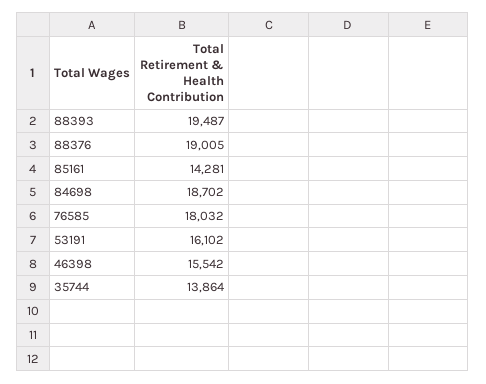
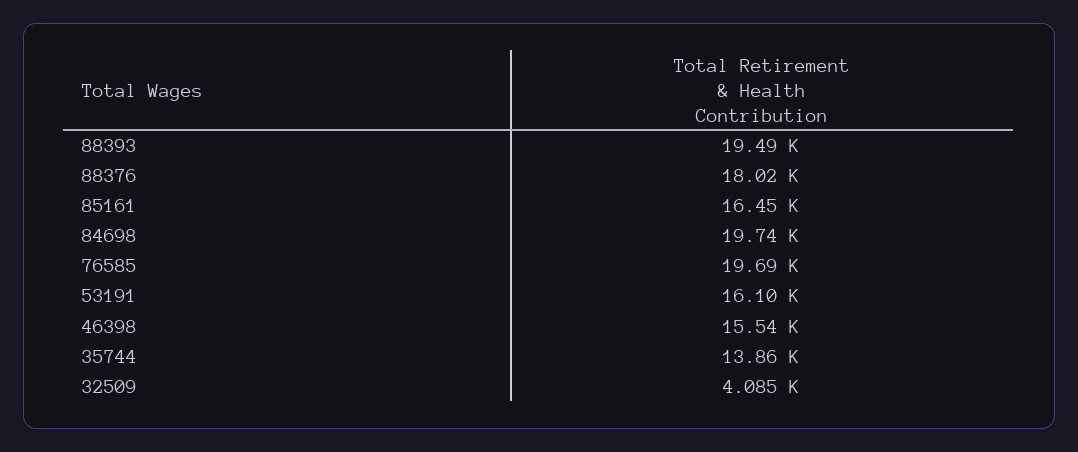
88376: 19005 -> 18020
85161: 14281 -> 16450
84698: 18702 -> 19740
76585: 18032 -> 19690
32509: none -> 4085

